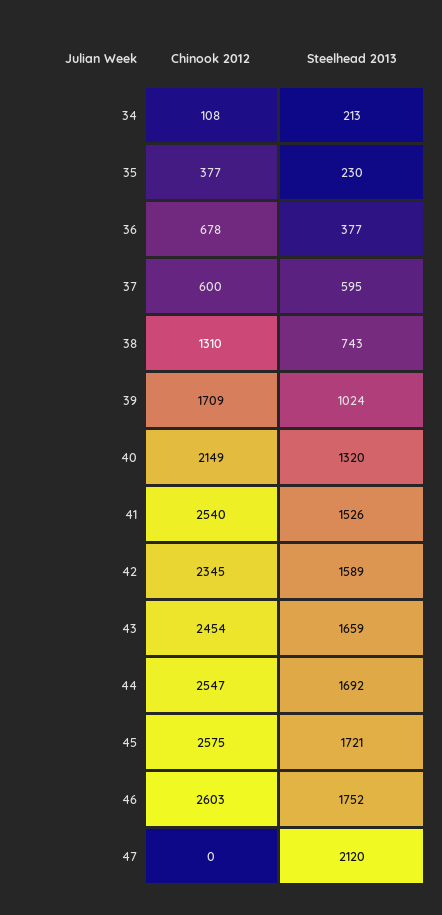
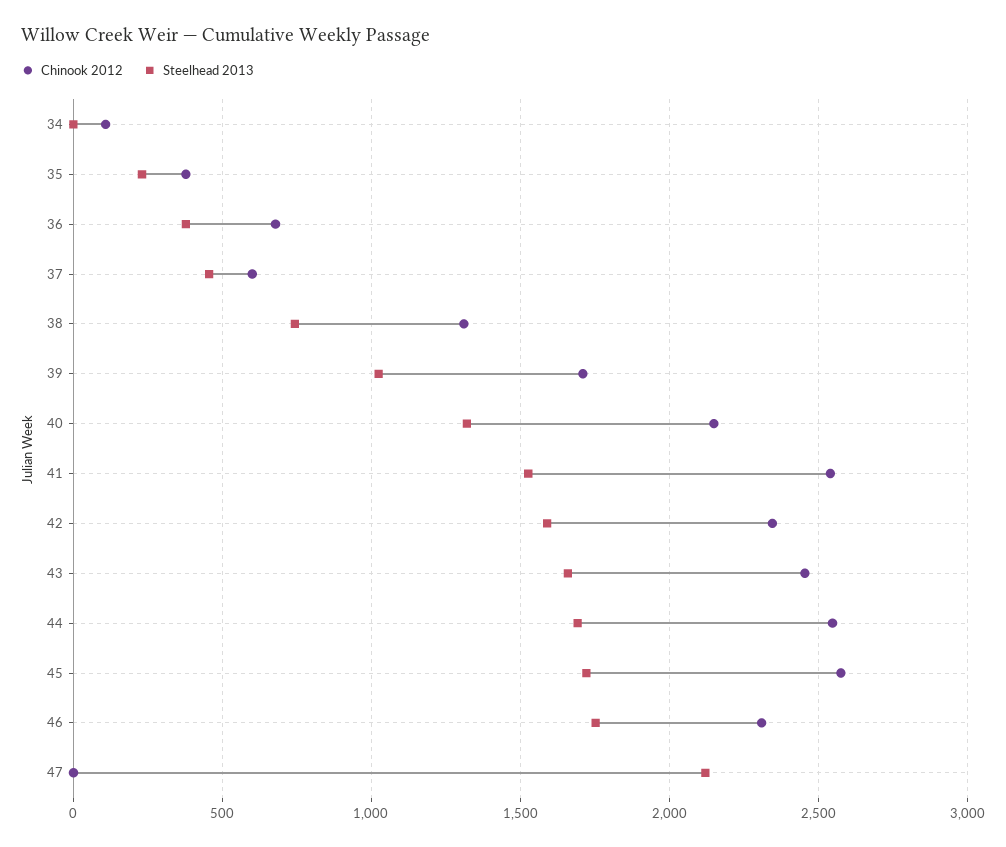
Steelhead 2013, 34: 213 -> 0
Steelhead 2013, 37: 595 -> 450
Chinook 2012, 46: 2603 -> 2300

